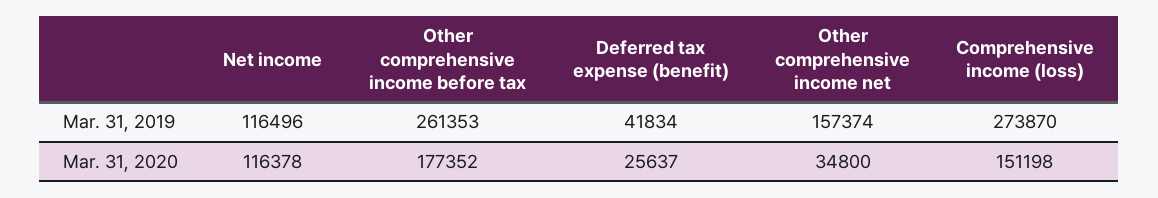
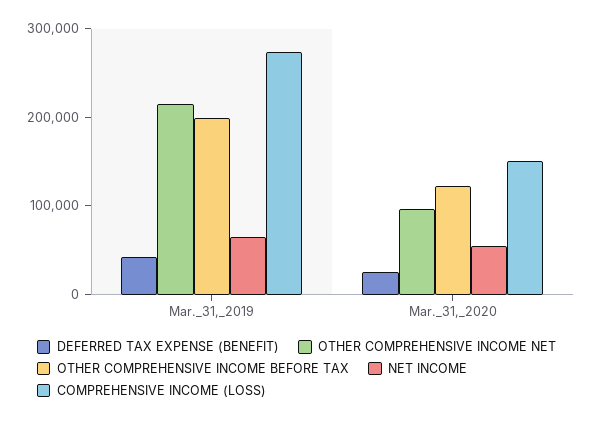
Net income, Mar. 31, 2019: 116496 -> 60000
Other comprehensive income before tax, Mar. 31, 2019: 261353 -> 200000
Other comprehensive income net, Mar. 31, 2019: 157374 -> 220000
Net income, Mar. 31, 2020: 116378 -> 60000
Other comprehensive income before tax, Mar. 31, 2020: 177352 -> 120000
Other comprehensive income net, Mar. 31, 2020: 34800 -> 100000

